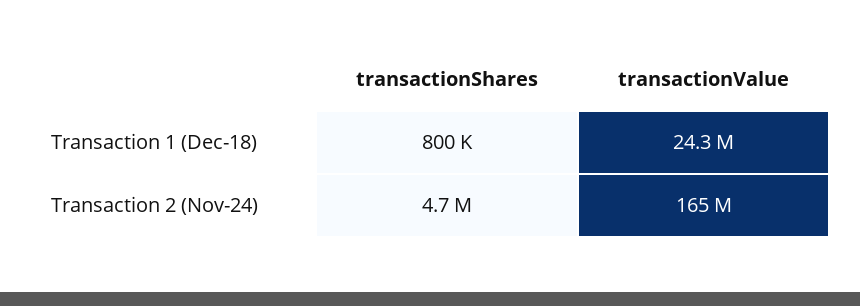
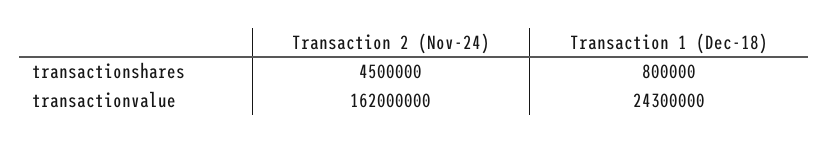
transactionShares, Transaction 2 (Nov-24): 4700000 -> 4500000
transactionValue, Transaction 2 (Nov-24): 165000000 -> 162000000

